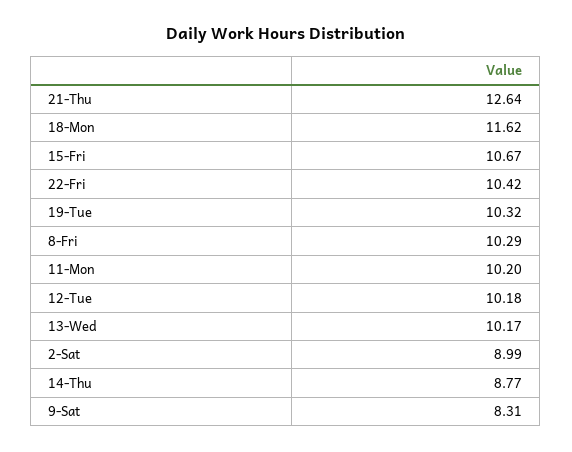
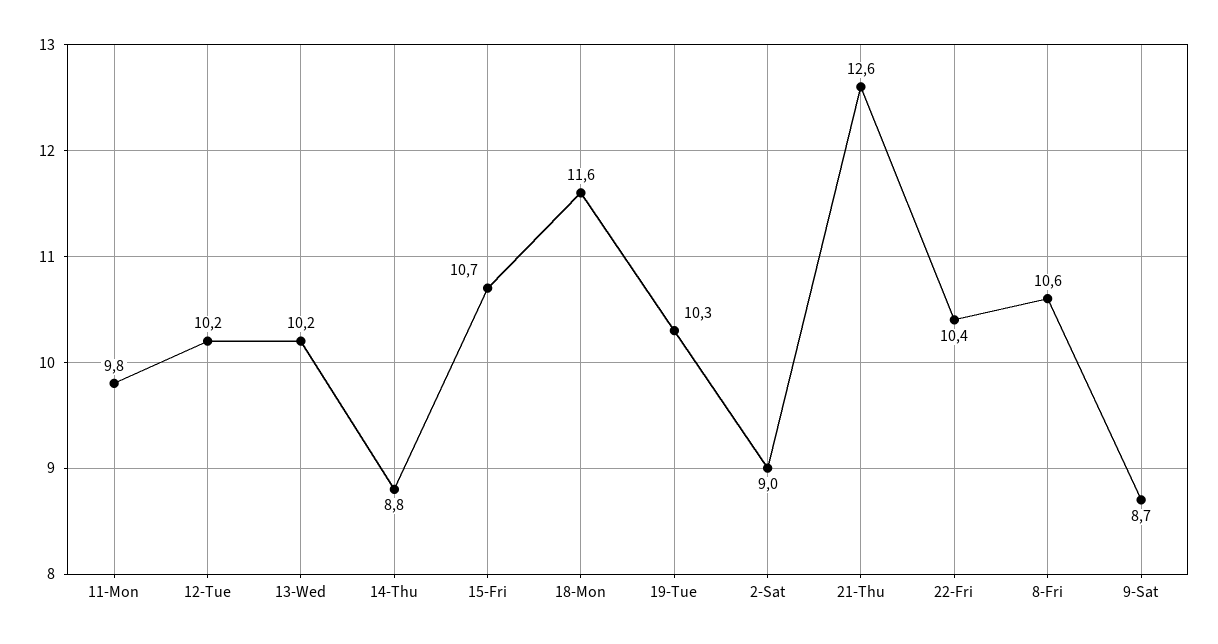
8-Fri: 10.29 -> 10.6
11-Mon: 10.2 -> 9.8
9-Sat: 8.31 -> 8.7

